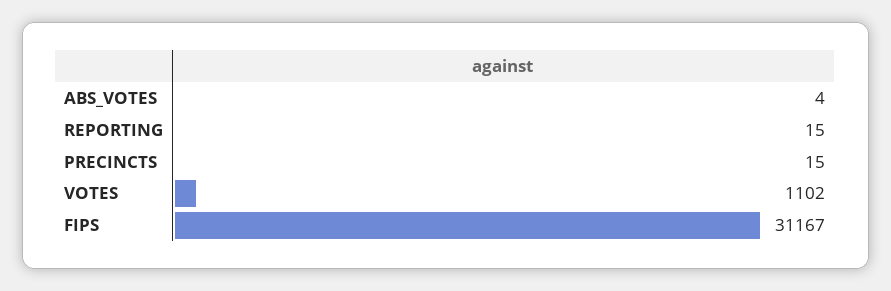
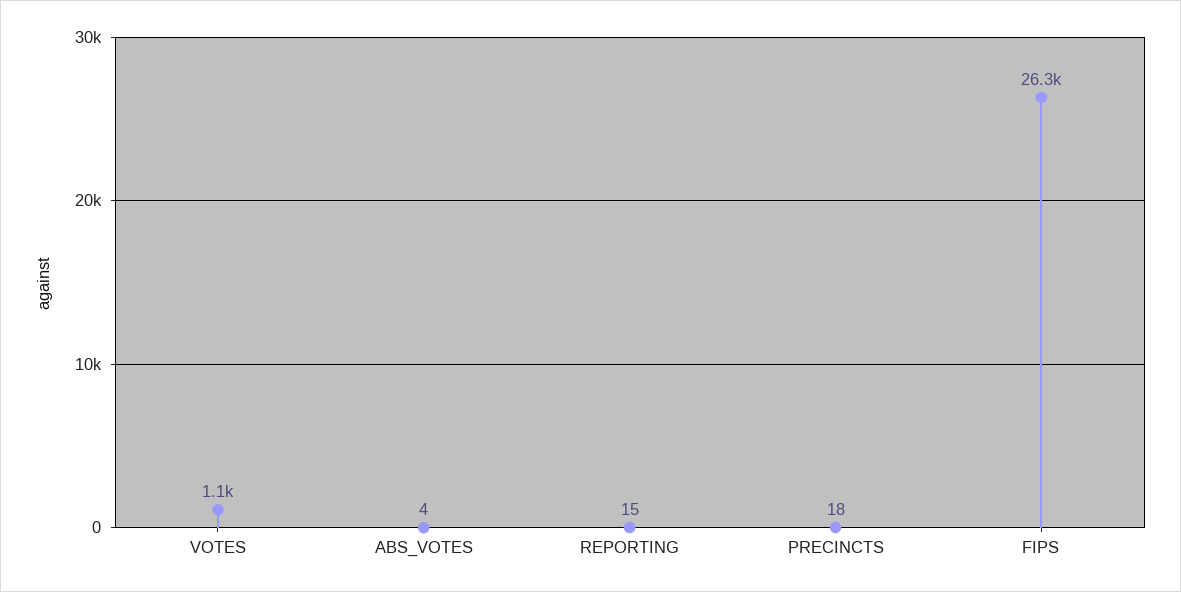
PRECINCTS: 15 -> 18
FIPS: 31167 -> 26300

